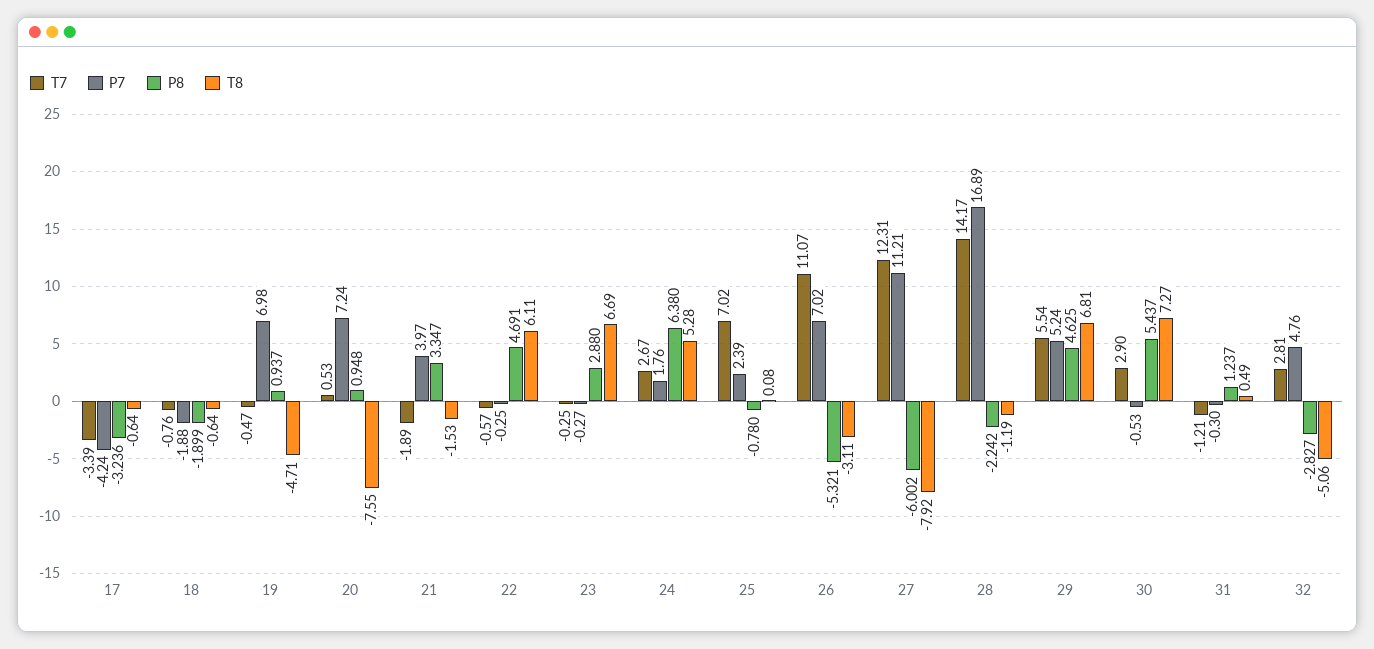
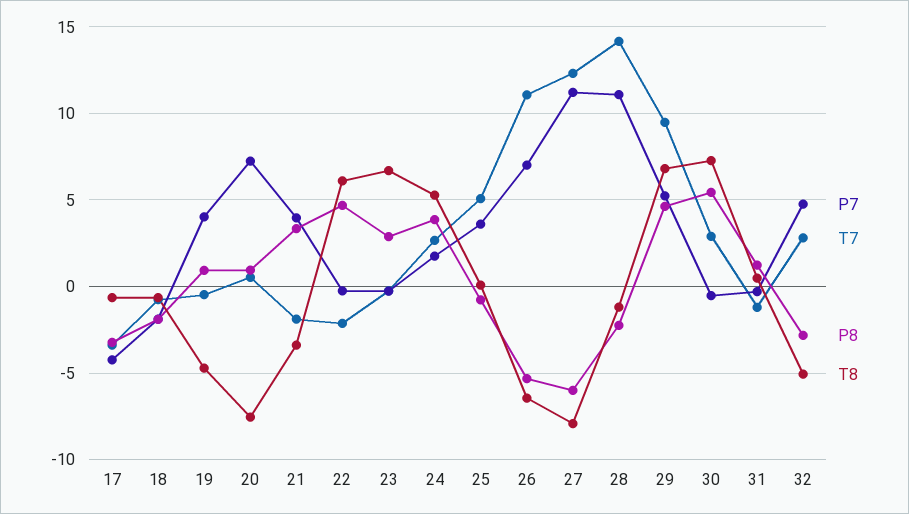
P7, 19: 6.98 -> 4
T8, 21: -1.53 -> -3.5
T7, 22: -0.57 -> -2
P8, 24: 6.38 -> 4
T7, 25: 7.02 -> 5
P7, 25: 2.39 -> 3.5
T8, 26: -3.11 -> -6.5
P7, 28: 16.89 -> 11
T7, 29: 5.54 -> 9.5

